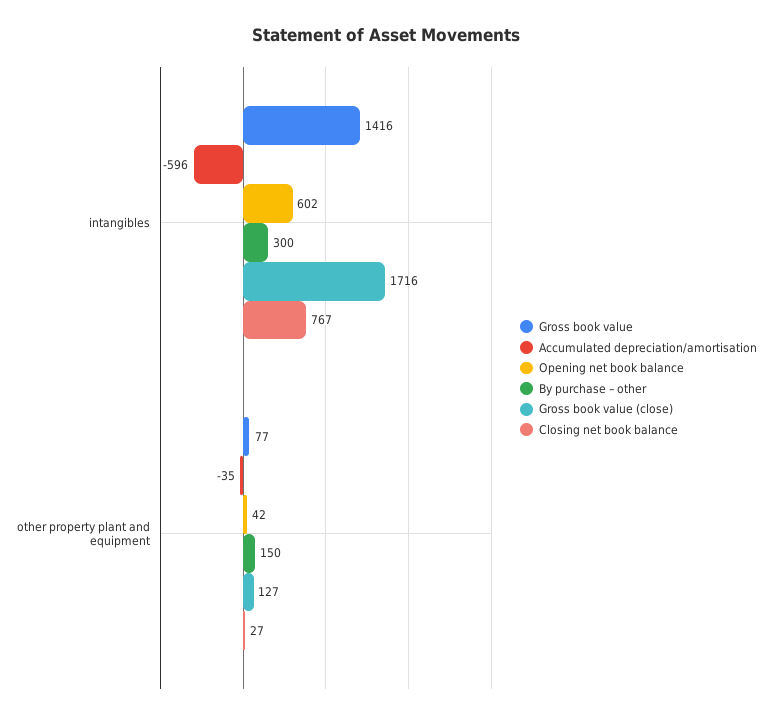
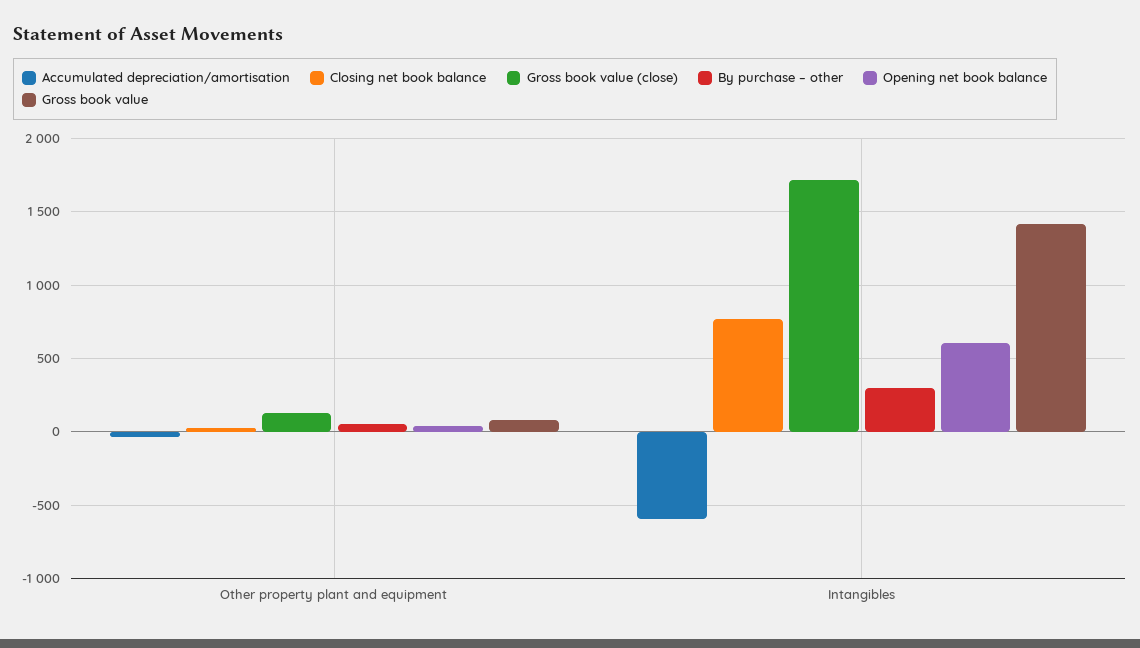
By purchase – other, other property plant and equipment: 150 -> 50

